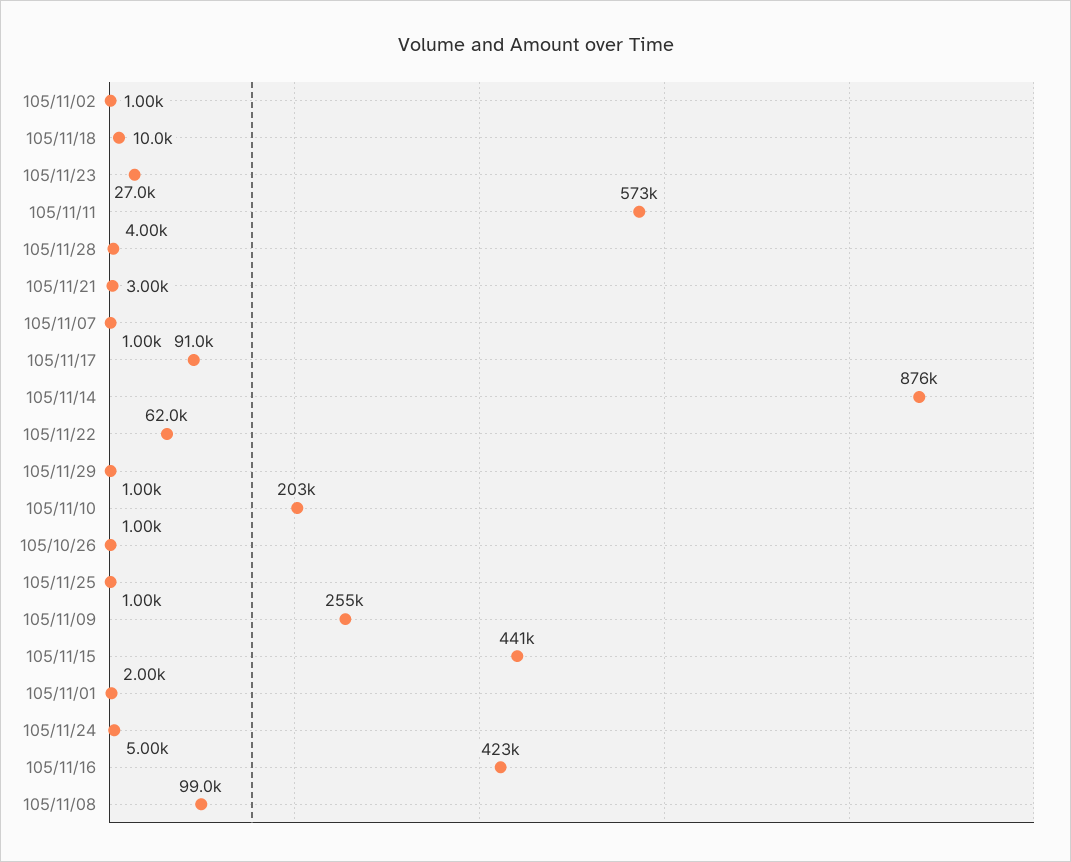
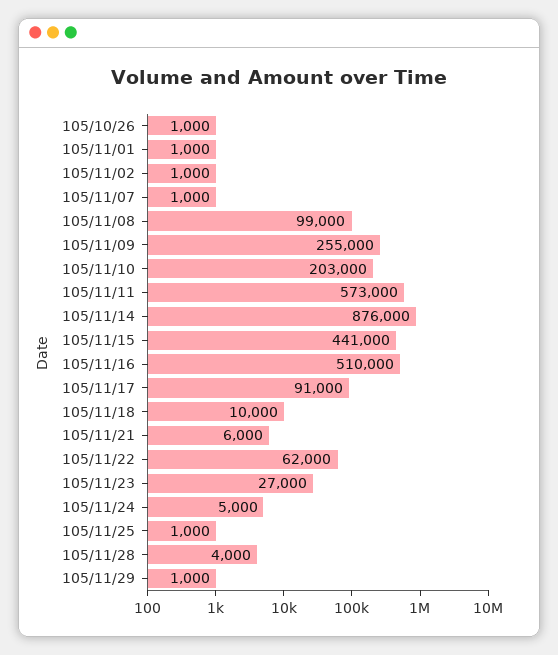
105/11/21: 3000 -> 6000
105/11/01: 2000 -> 1000
105/11/16: 423000 -> 510000

